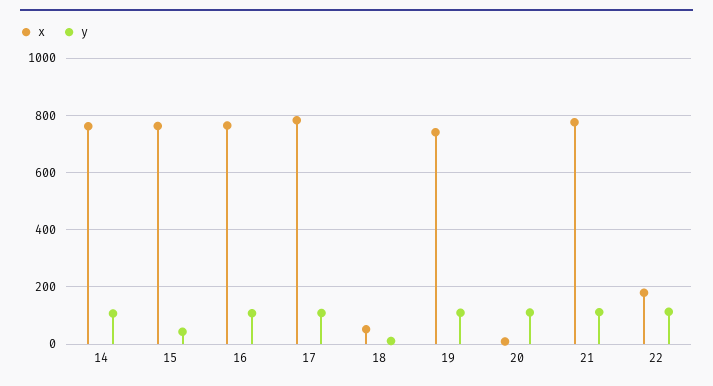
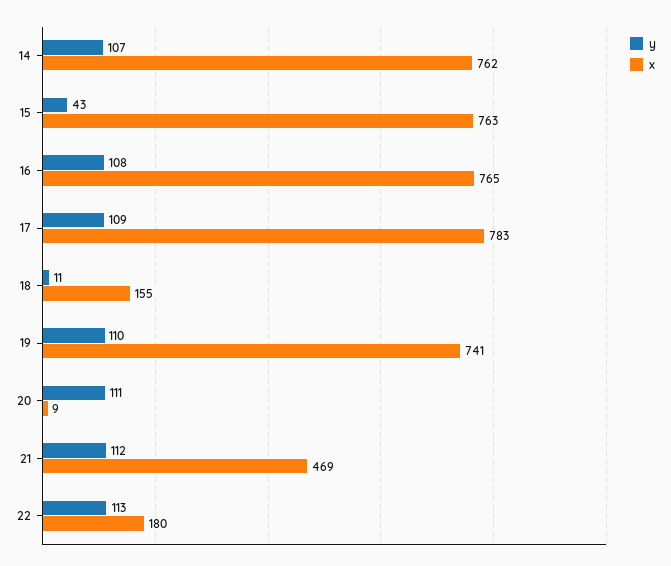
x, 18: 50 -> 155
x, 21: 775 -> 469

